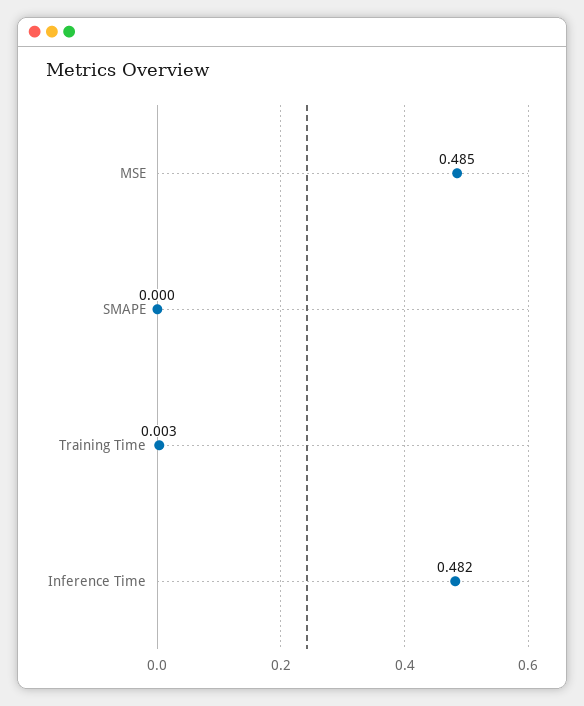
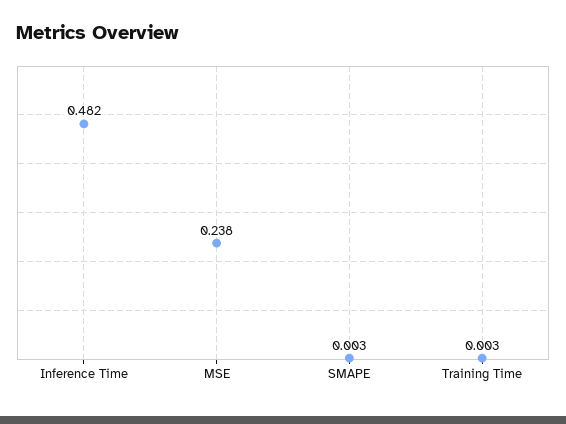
MSE: 0.485 -> 0.238
SMAPE: 0 -> 0.003

